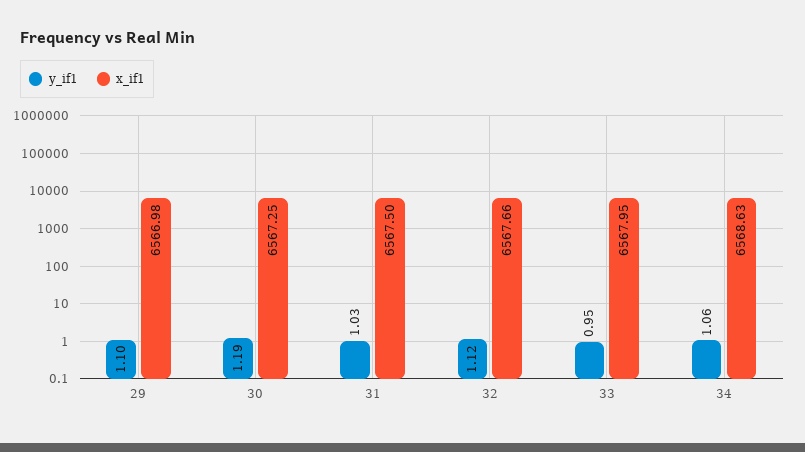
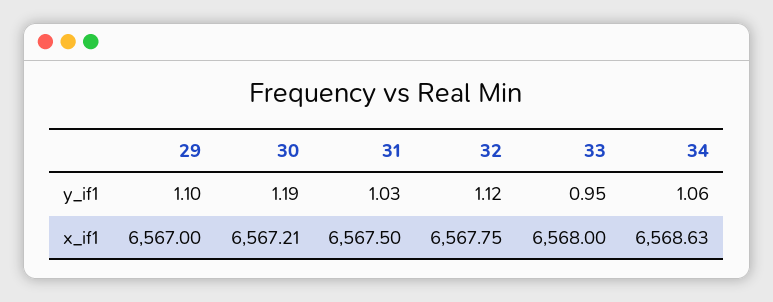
x_if1, 29: 6566.98 -> 6567
x_if1, 30: 6567.25 -> 6567.21
x_if1, 32: 6567.66 -> 6567.75
x_if1, 33: 6567.95 -> 6568

